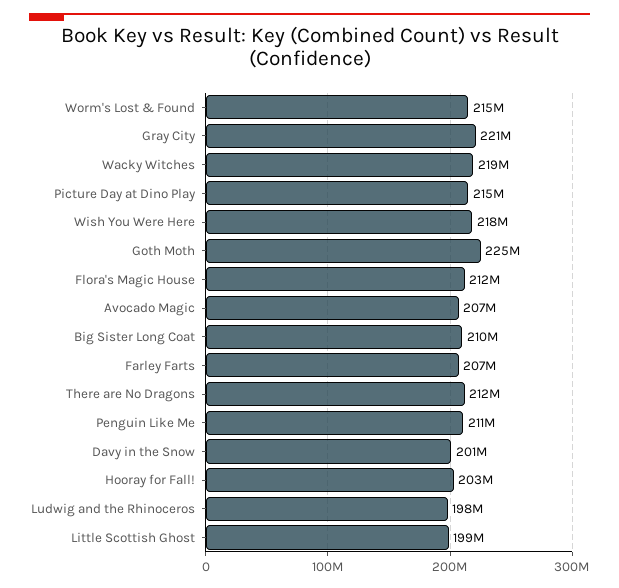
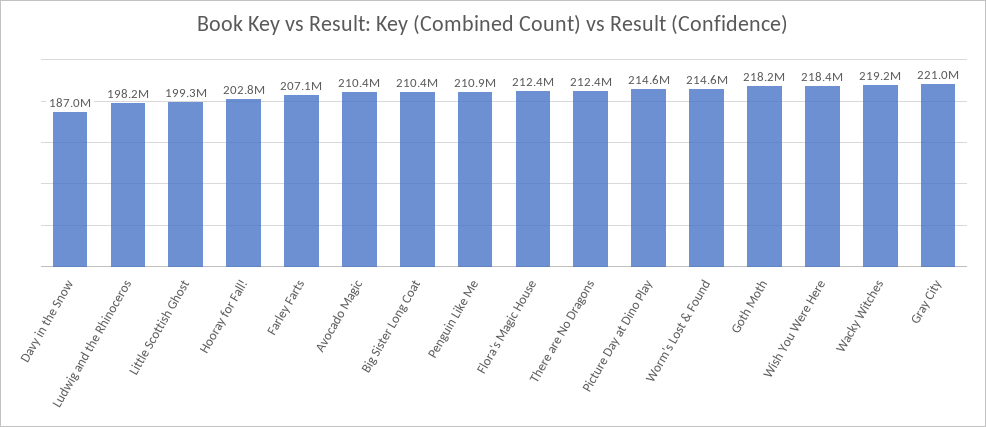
Goth Moth: 225000000 -> 218200000
Avocado Magic: 207000000 -> 210400000
Davy in the Snow: 201000000 -> 187000000

